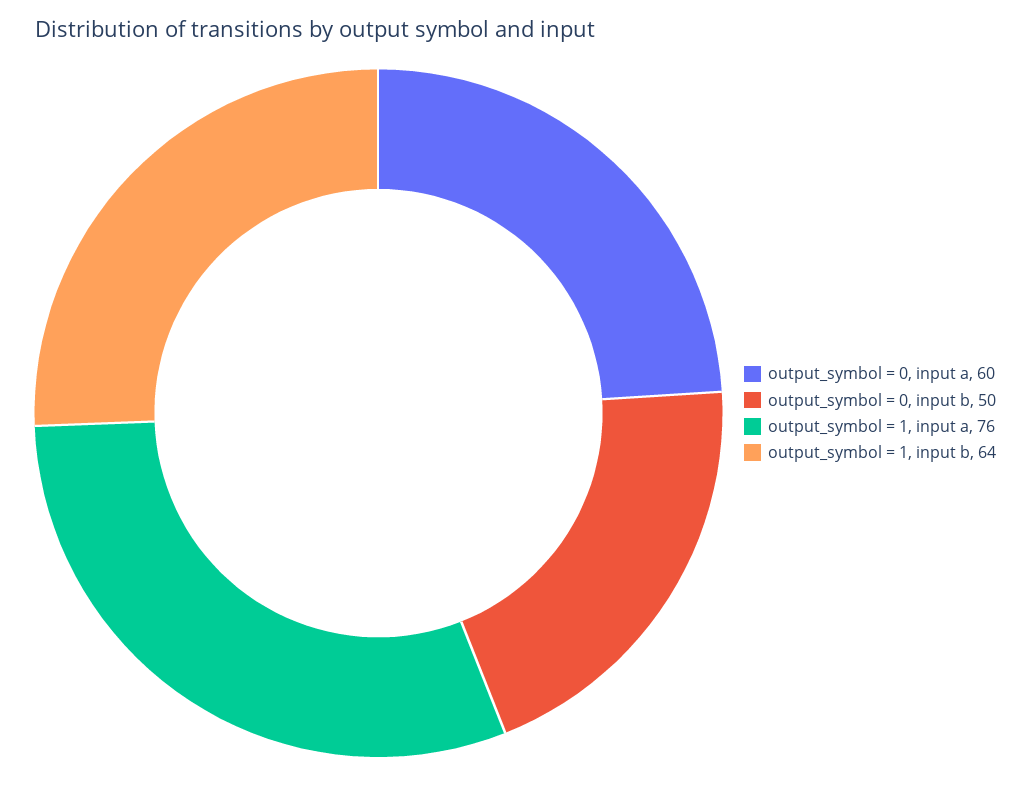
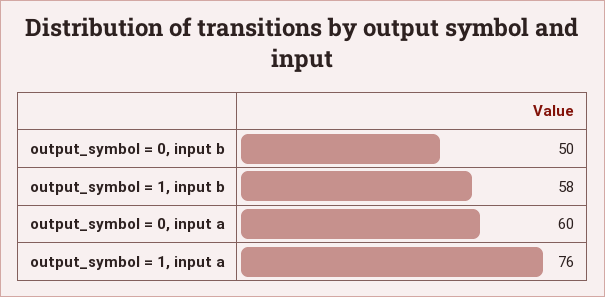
output_symbol = 1, input b: 64 -> 58

